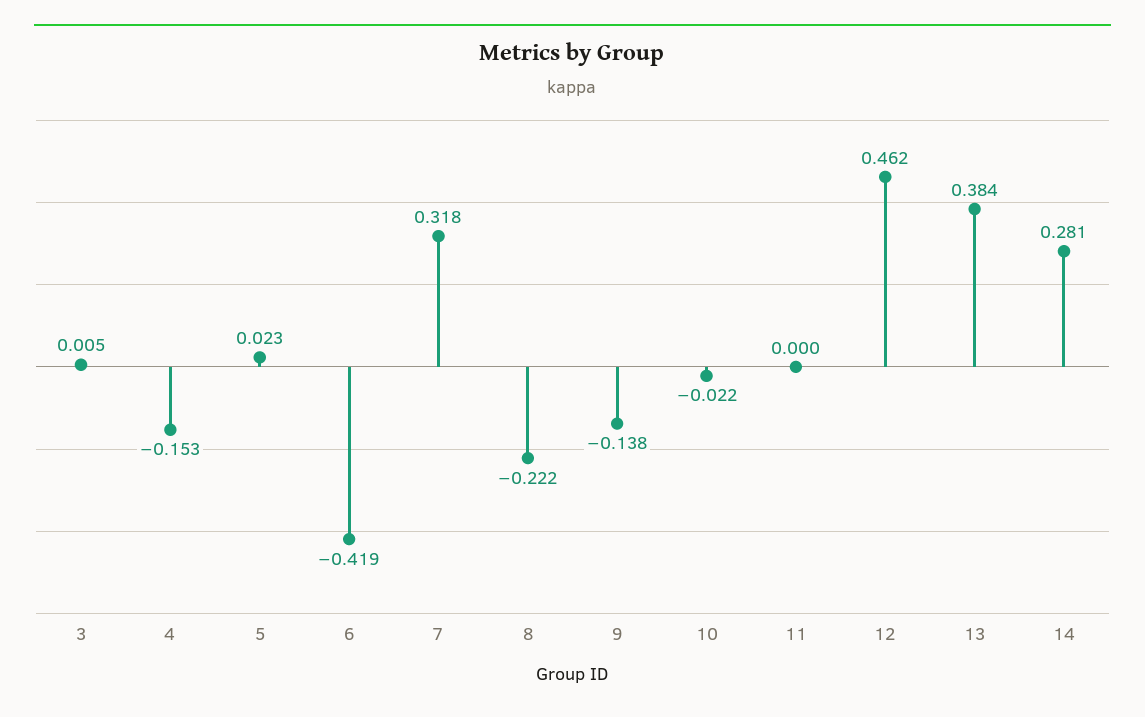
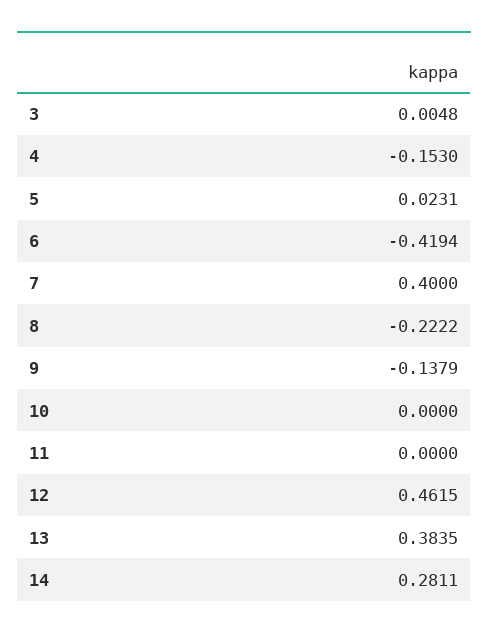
7: 0.318 -> 0.4
10: -0.022 -> 0

